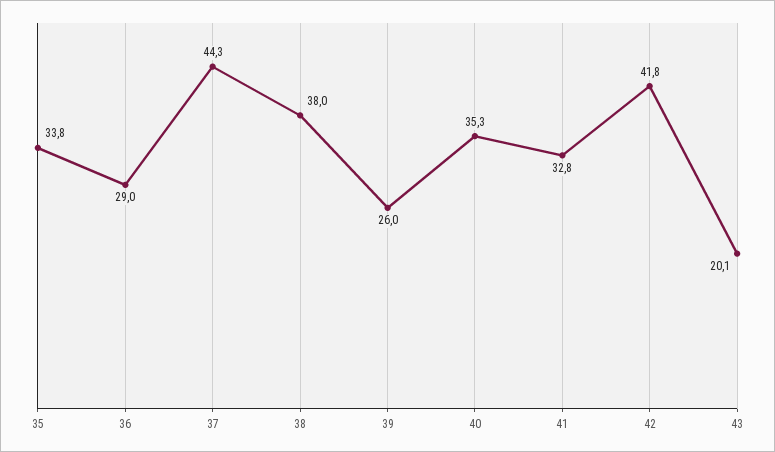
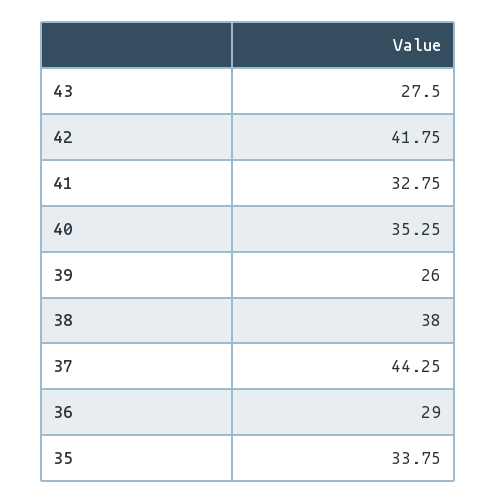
43: 20.1 -> 27.5

